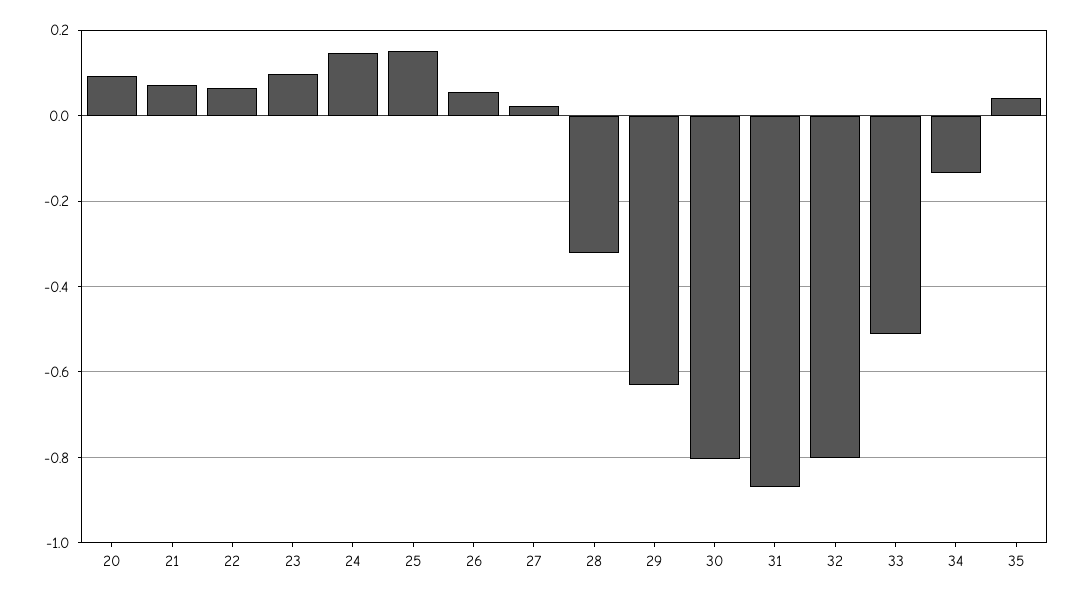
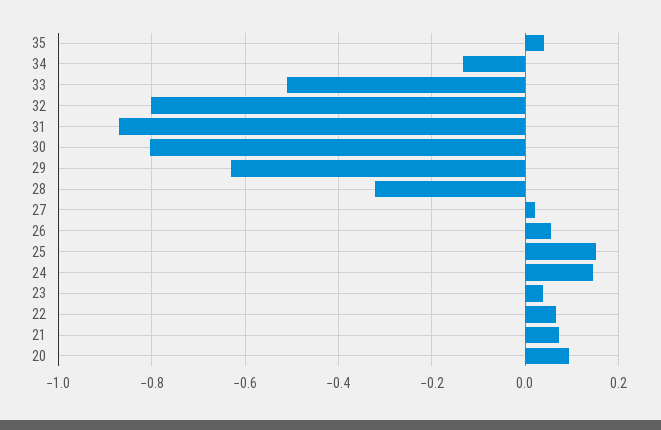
23: 0.1 -> 0.04

